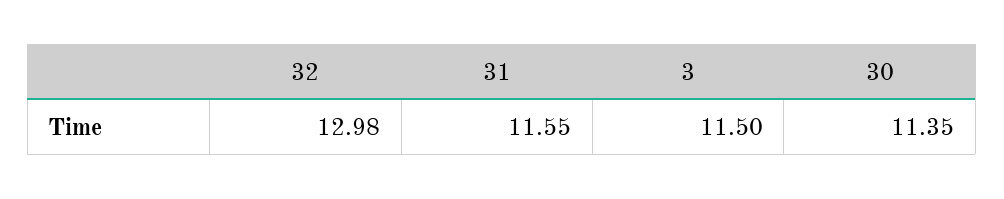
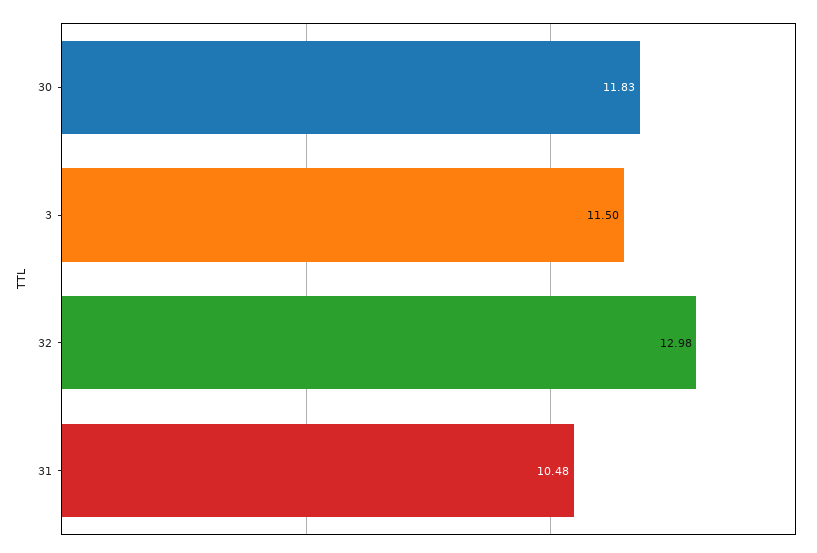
31: 11.55 -> 10.48
30: 11.35 -> 11.83

